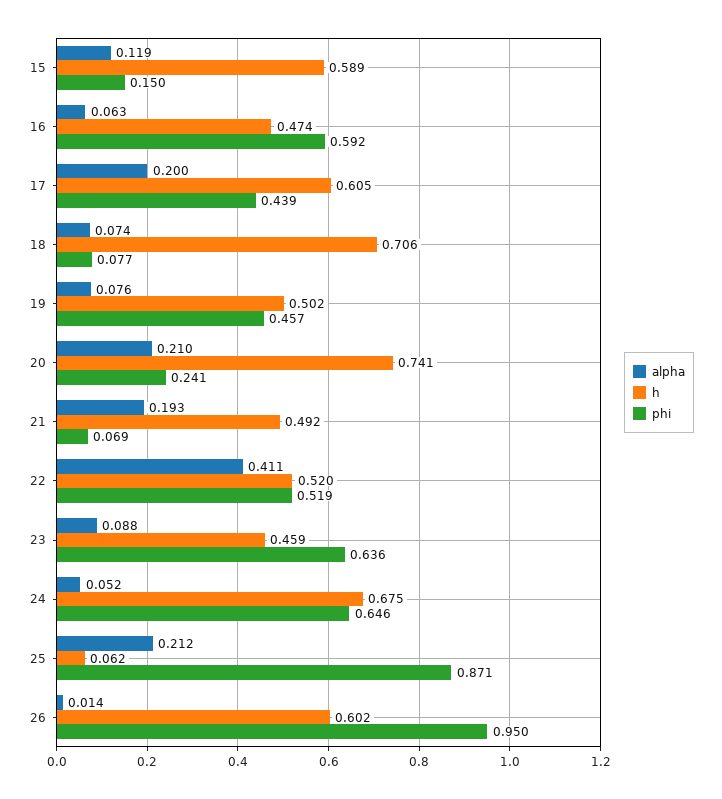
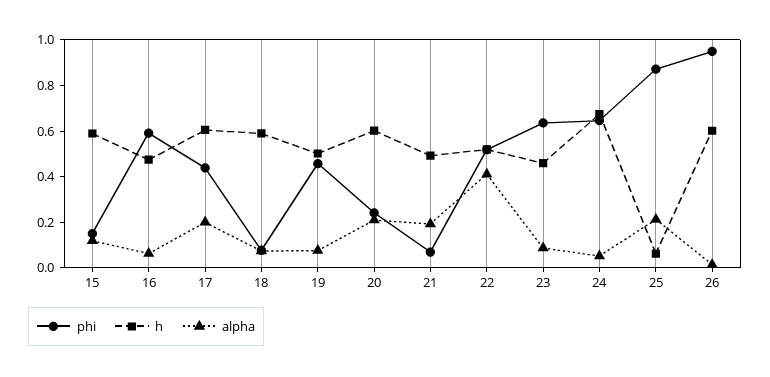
h, 18: 0.706 -> 0.6
h, 20: 0.741 -> 0.6

